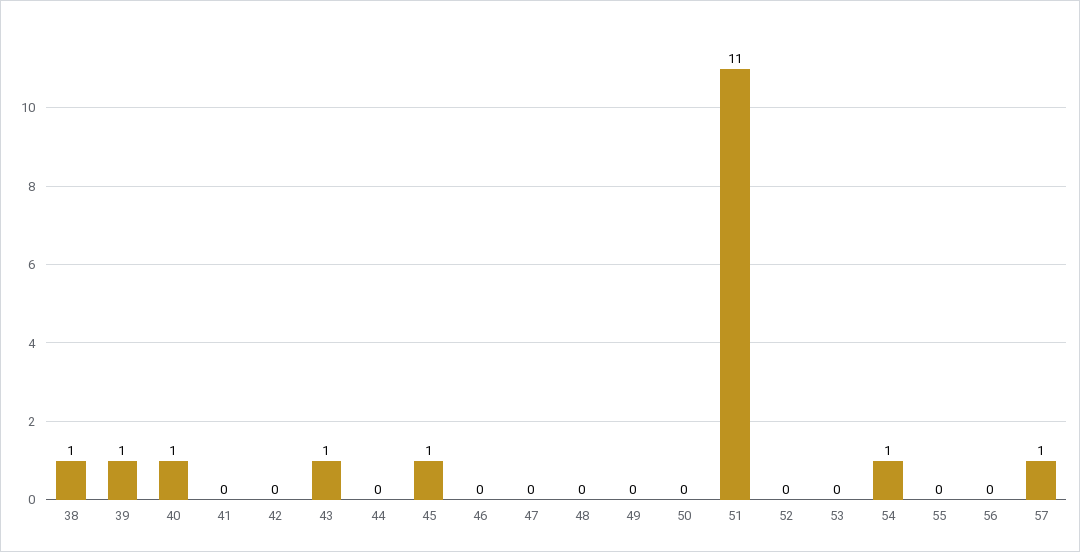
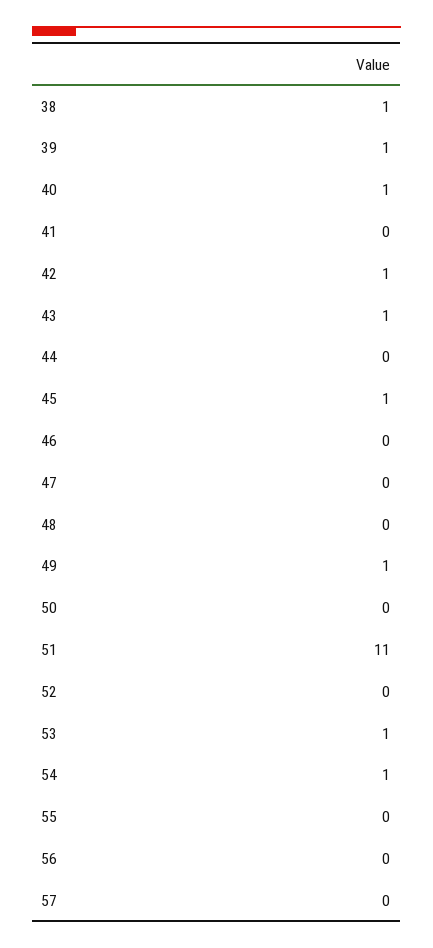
42: 0 -> 1
49: 0 -> 1
53: 0 -> 1
57: 1 -> 0

